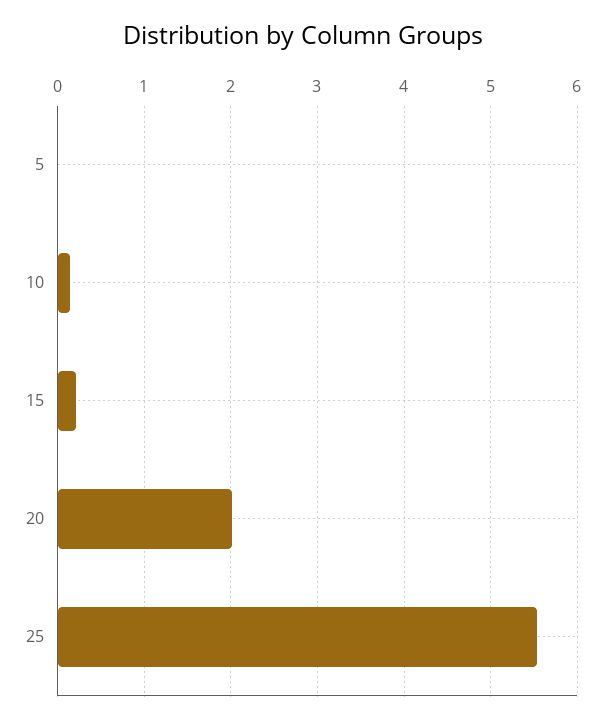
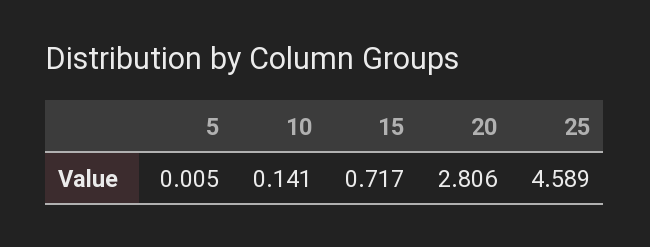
15: 0.2 -> 0.717
20: 2 -> 2.806
25: 5.5 -> 4.589

